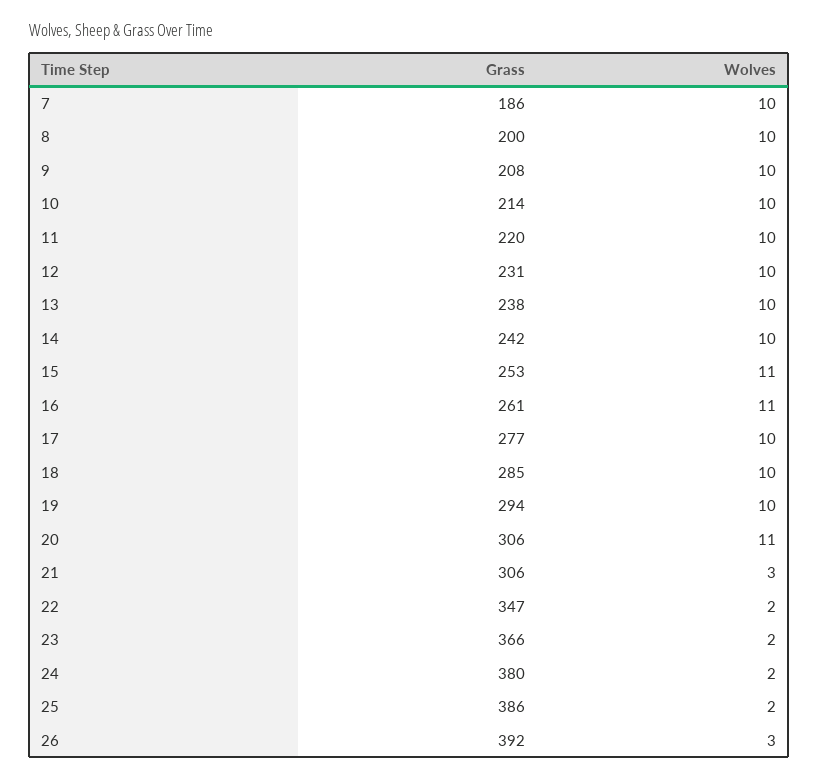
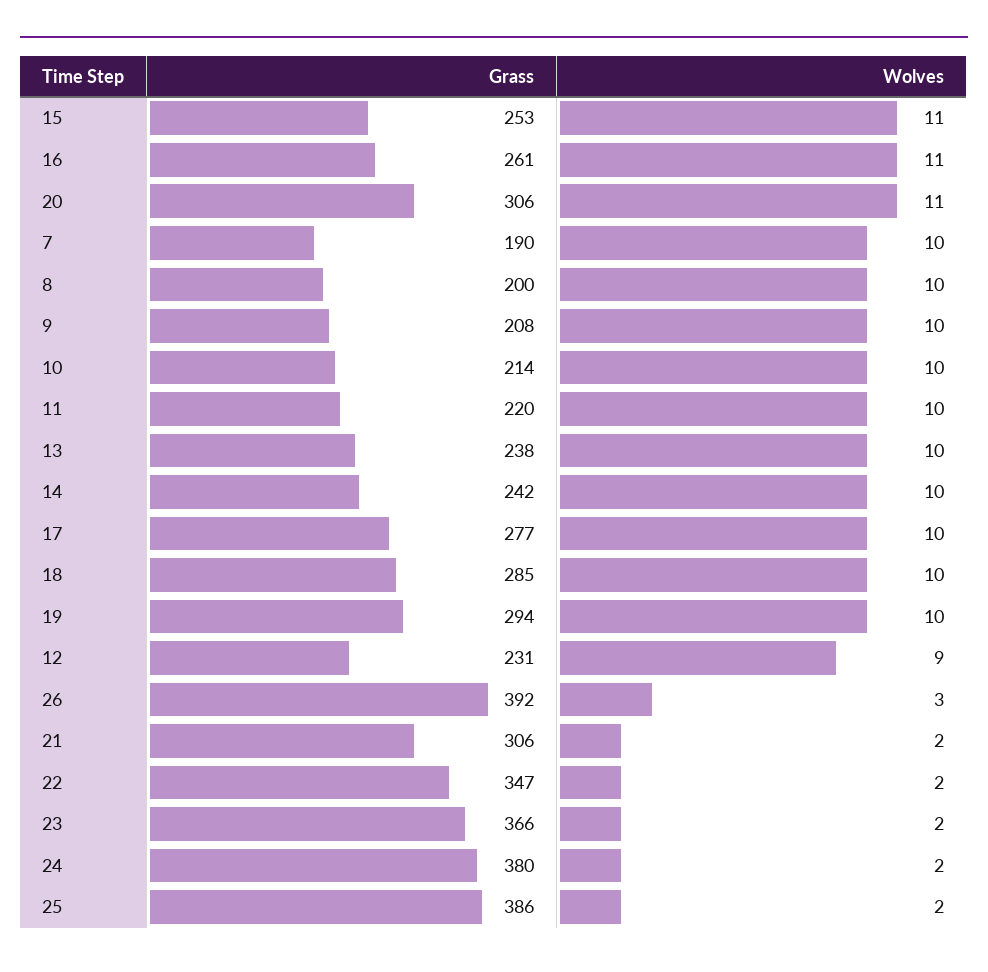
Grass, 7: 186 -> 190
Wolves, 12: 10 -> 9
Wolves, 21: 3 -> 2

